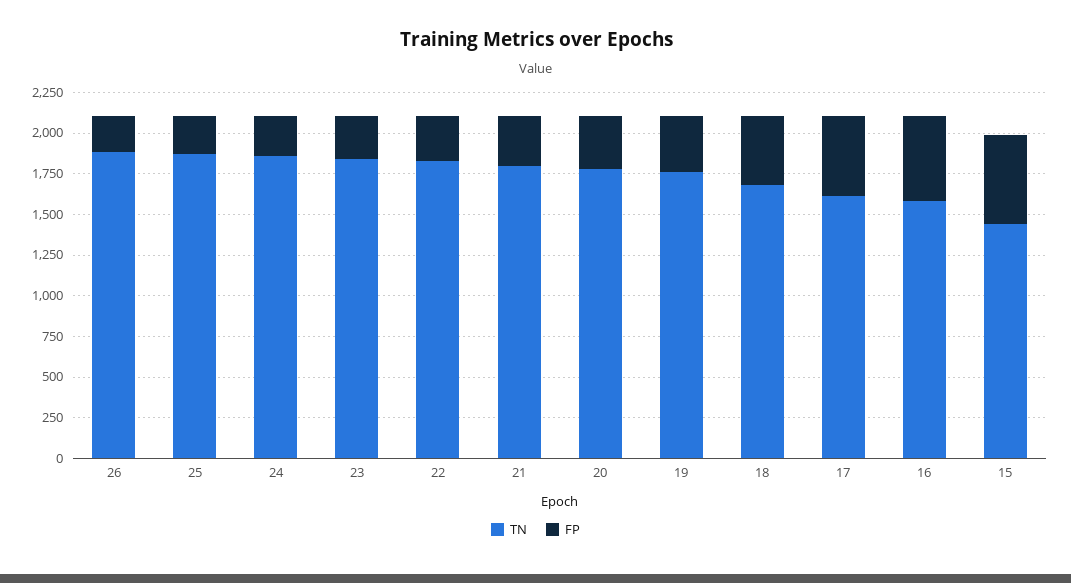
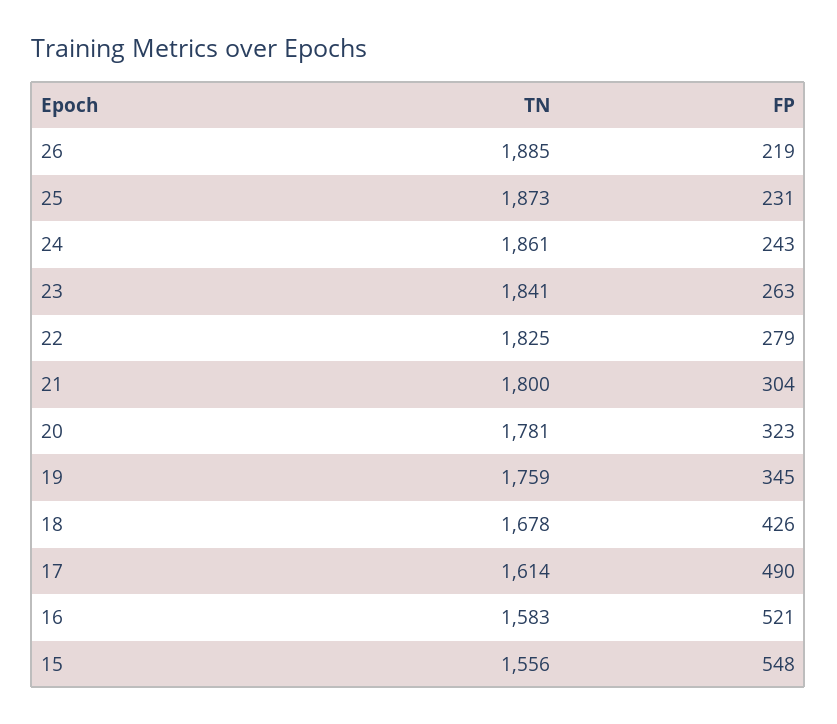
TN, 15: 1450 -> 1556

